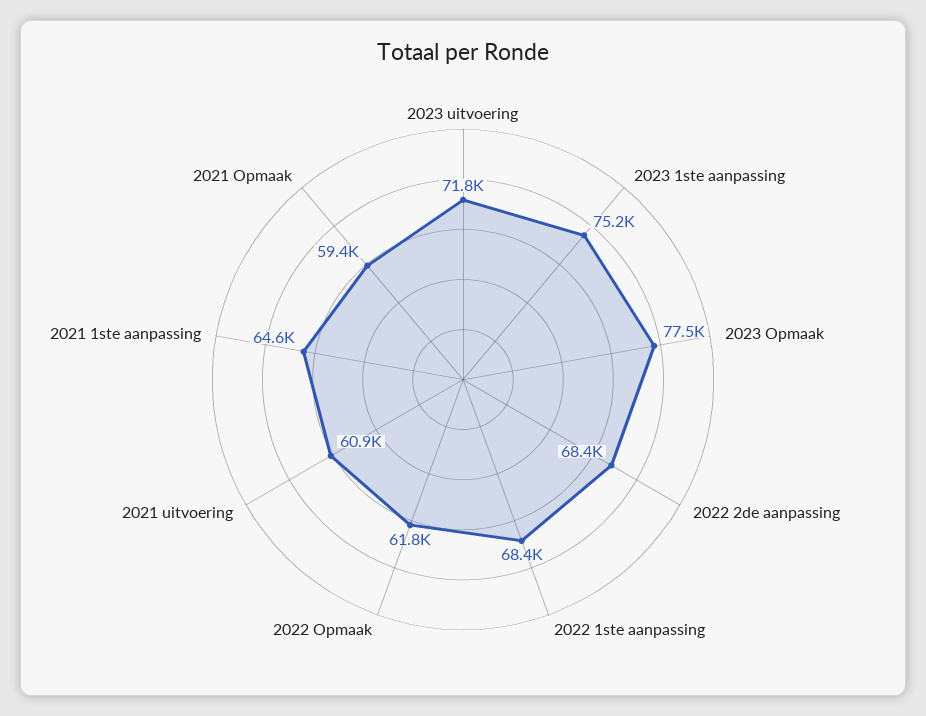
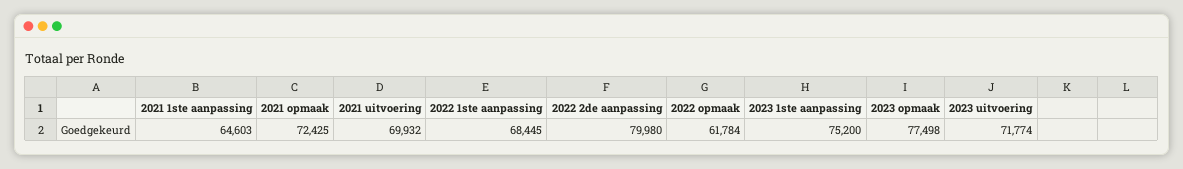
2022 2de aanpassing: 68400 -> 79980
2021 uitvoering: 60900 -> 69932
2021 Opmaak: 59400 -> 72425

